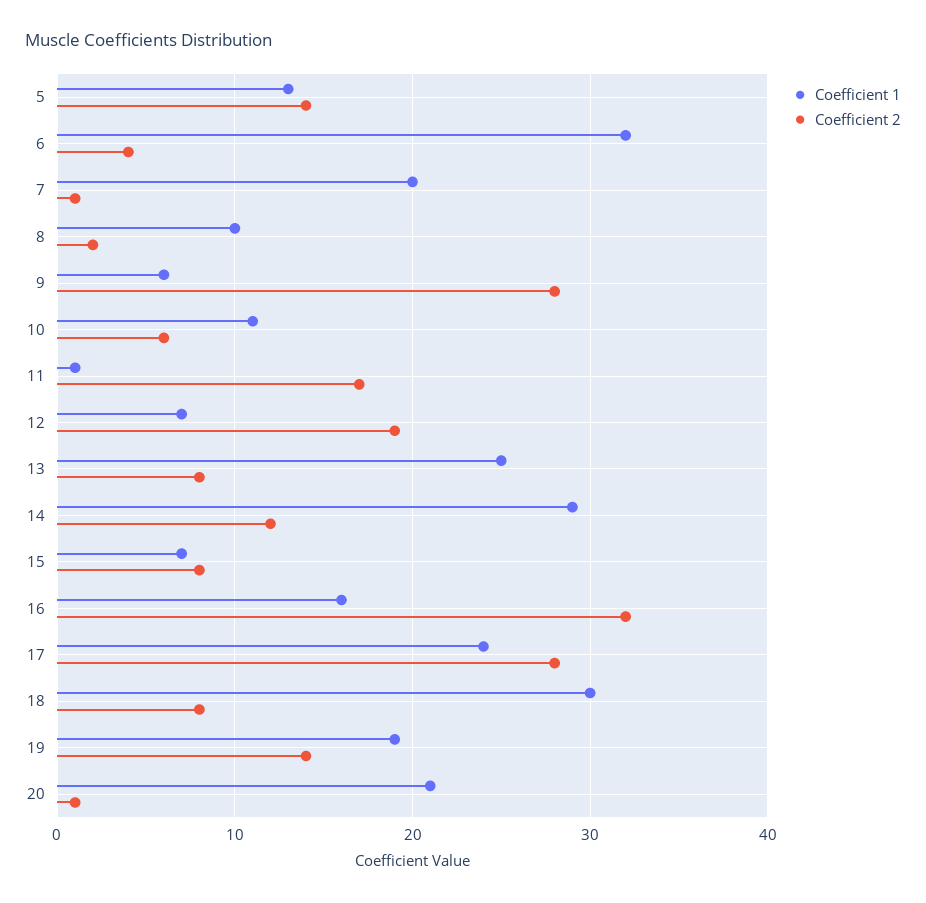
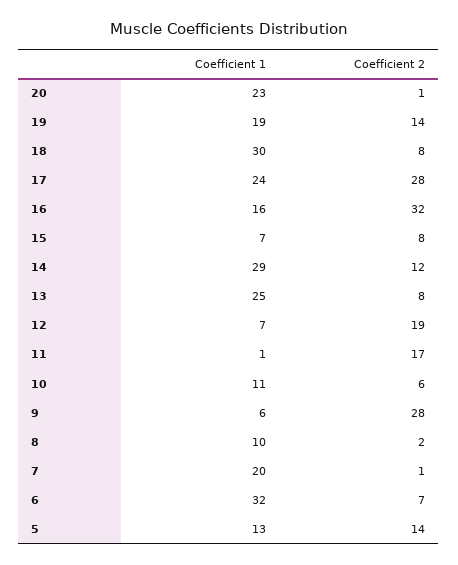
Coefficient 2, 6: 4 -> 7
Coefficient 1, 20: 21 -> 23

